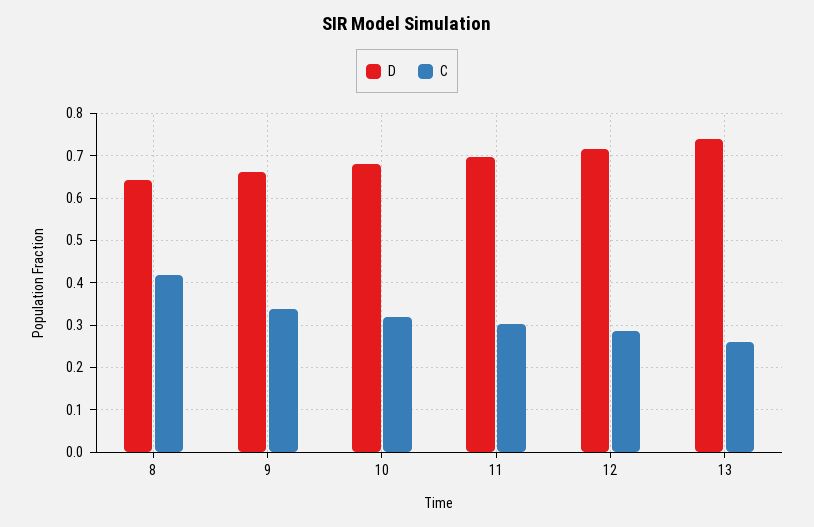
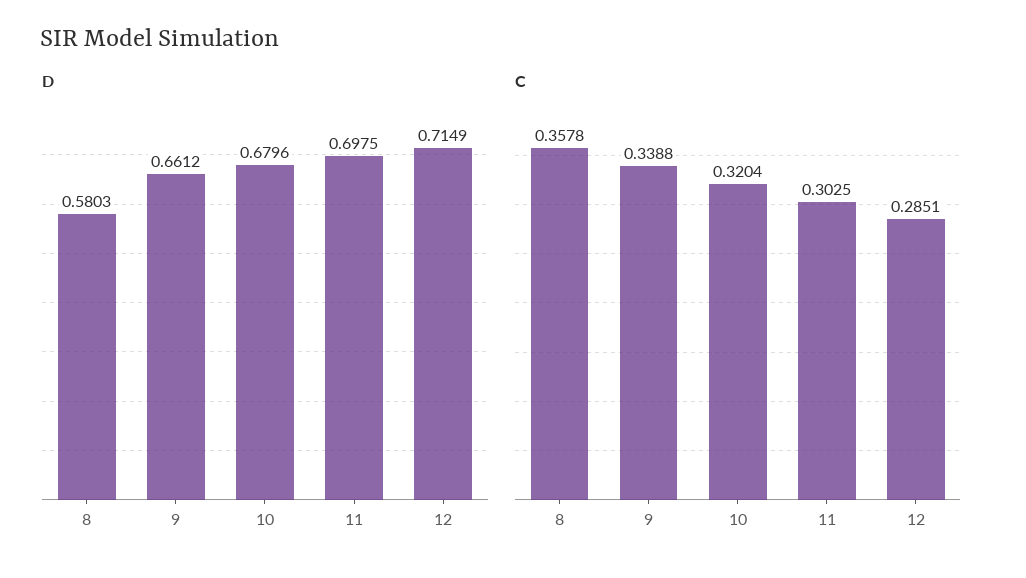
D, 8: 0.64 -> 0.5803
C, 8: 0.42 -> 0.3578
D, 13: 0.74 -> none
C, 13: 0.26 -> none

